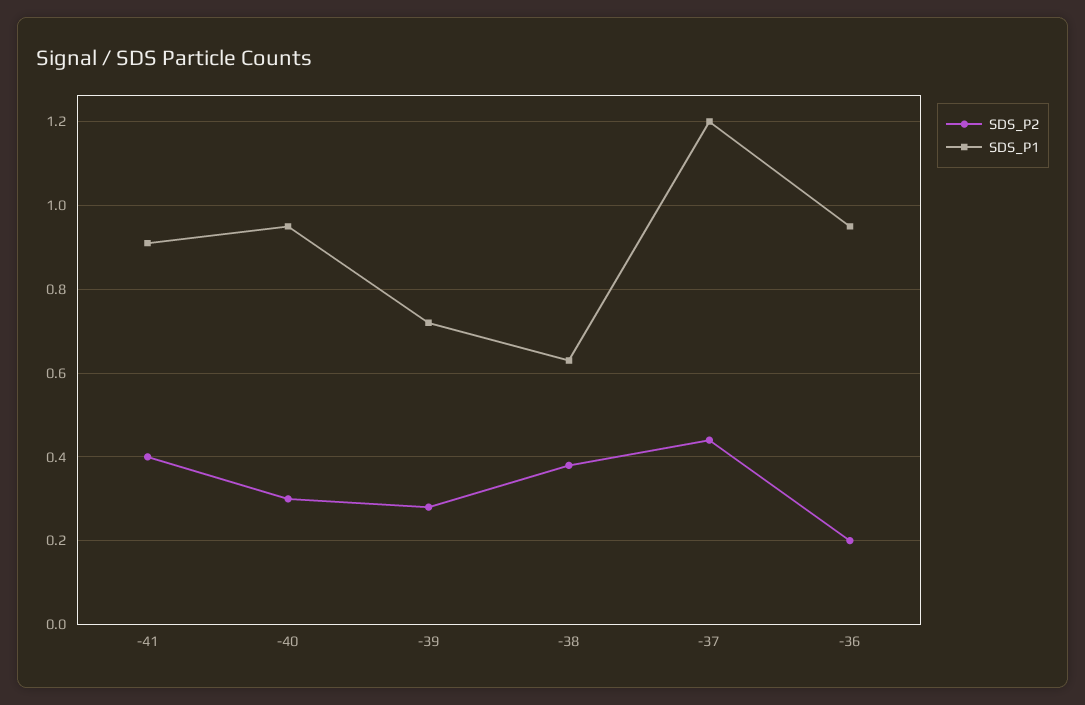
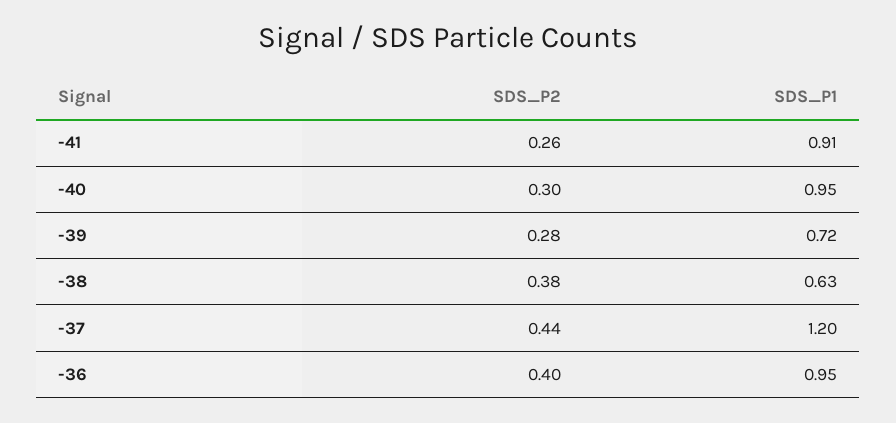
SDS_P2, -41: 0.4 -> 0.26
SDS_P2, -36: 0.2 -> 0.4

